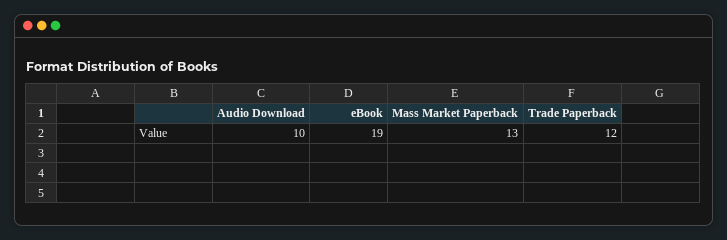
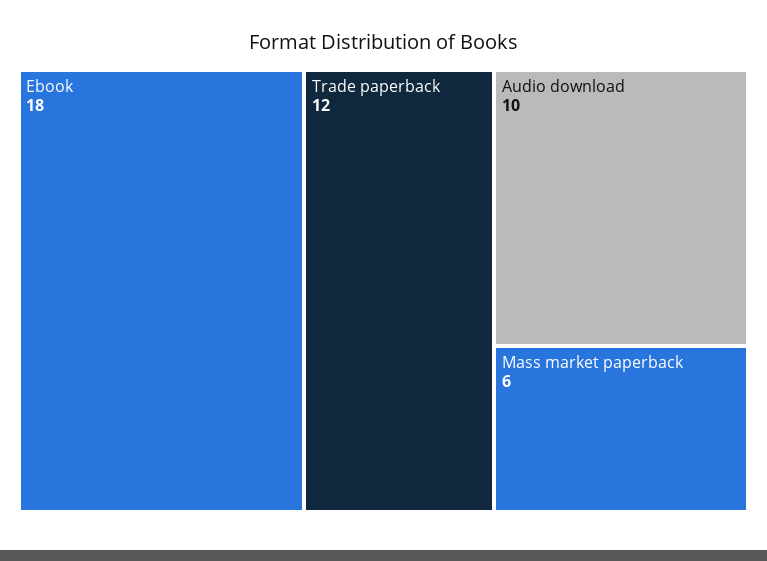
eBook: 19 -> 18
Mass Market Paperback: 13 -> 6

